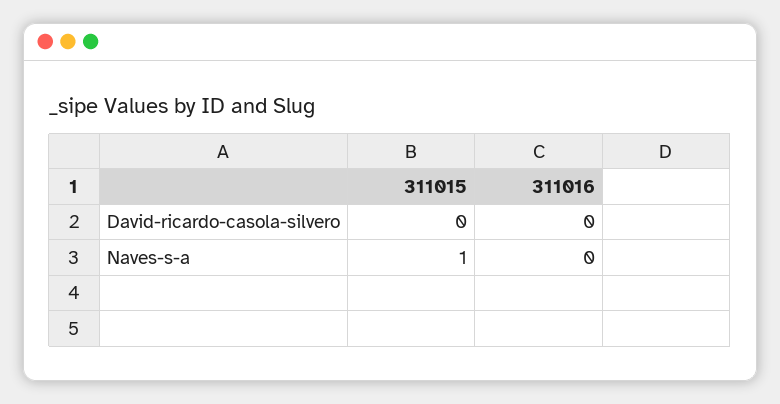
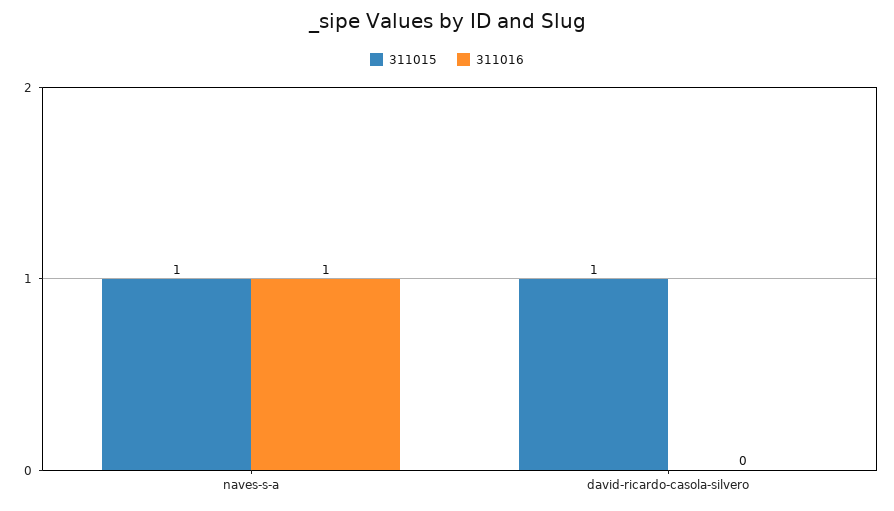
311015, David-ricardo-casola-silvero: 0 -> 1
311016, Naves-s-a: 0 -> 1

